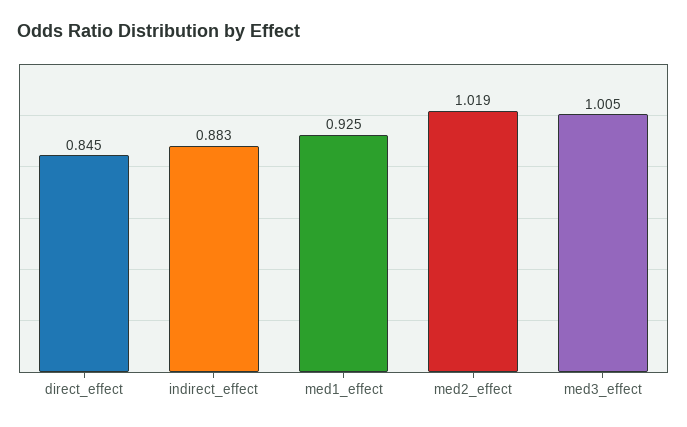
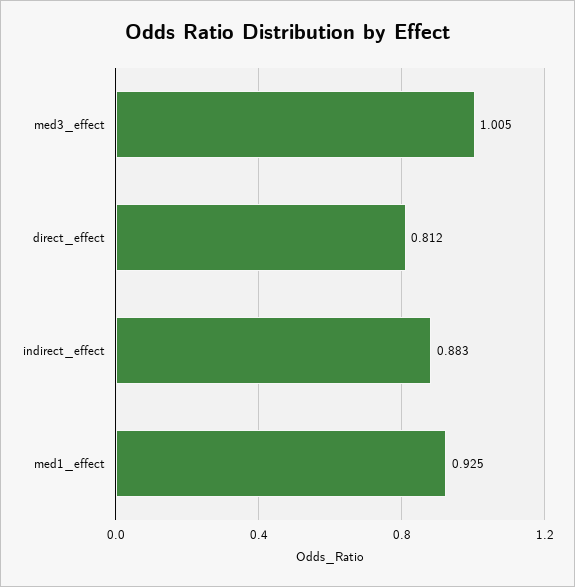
direct_effect: 0.845 -> 0.812
med2_effect: 1.019 -> none

